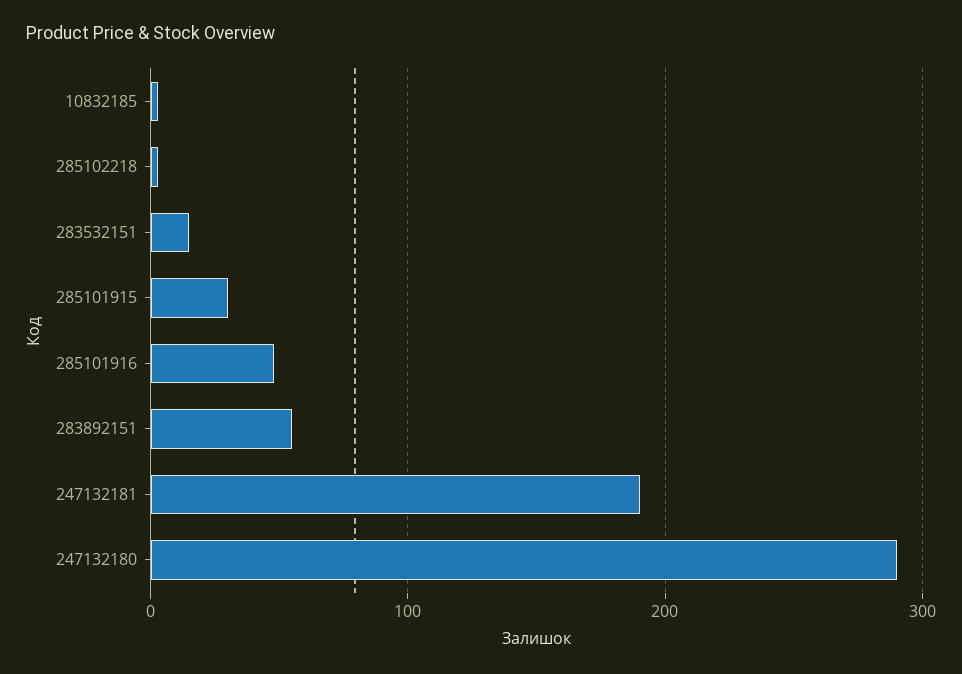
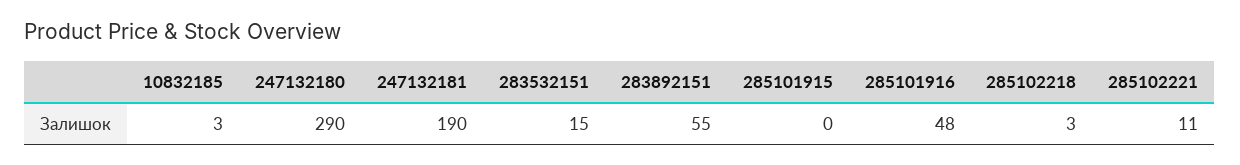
285101915: 30 -> 0
285102221: none -> 11

